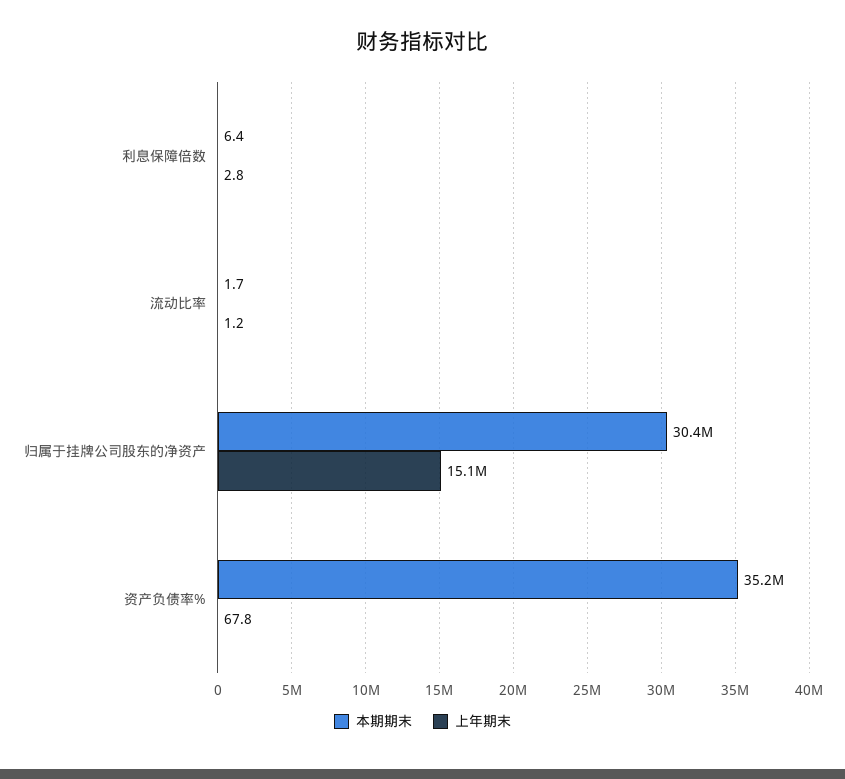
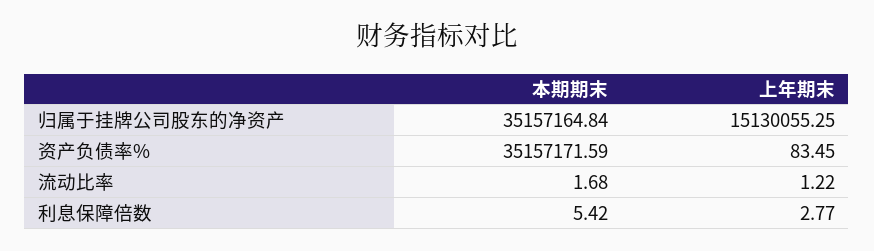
本期期末, 利息保障倍数: 6.4 -> 5.42
本期期末, 归属于挂牌公司股东的净资产: 30400000 -> 35157164.84
上年期末, 资产负债率%: 67.8 -> 83.45

